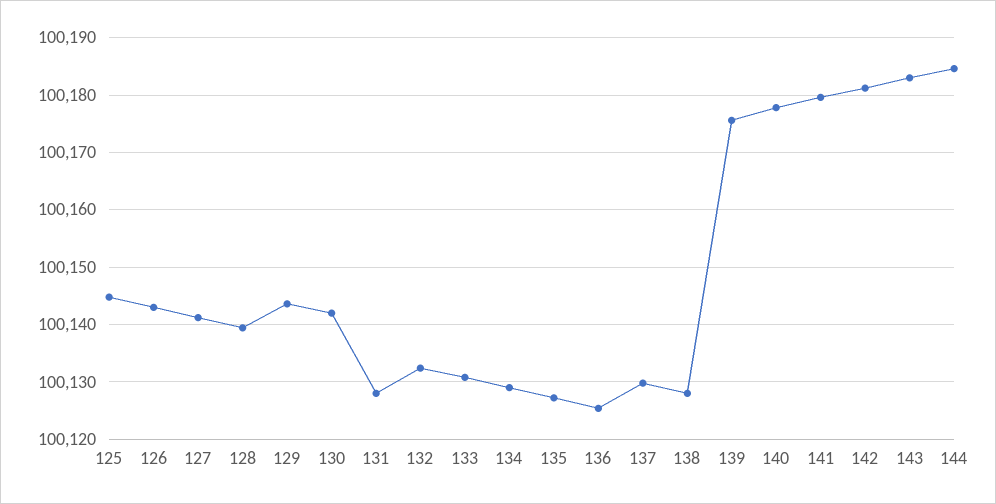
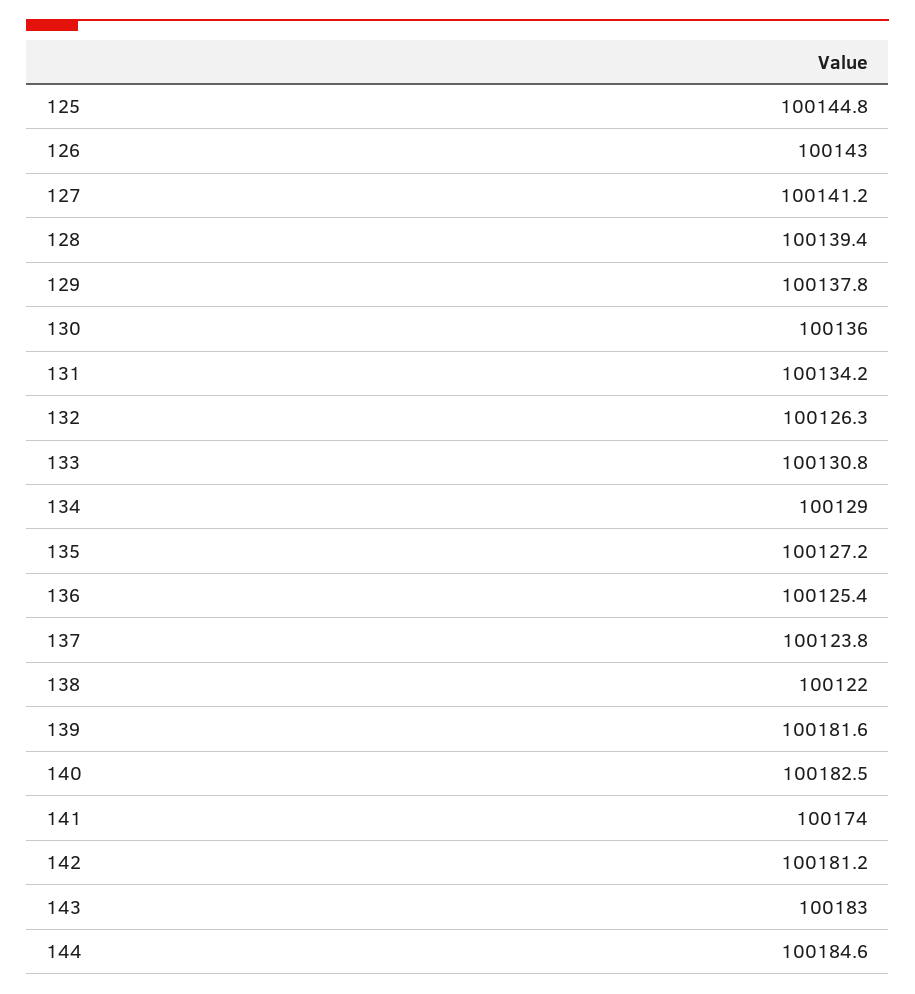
129: 100144 -> 100137.8
130: 100142 -> 100136
131: 100128 -> 100134.2
132: 100132 -> 100126.3
137: 100130 -> 100123.8
138: 100128 -> 100122
139: 100176 -> 100181.6
140: 100178 -> 100182.5
141: 100180 -> 100174

